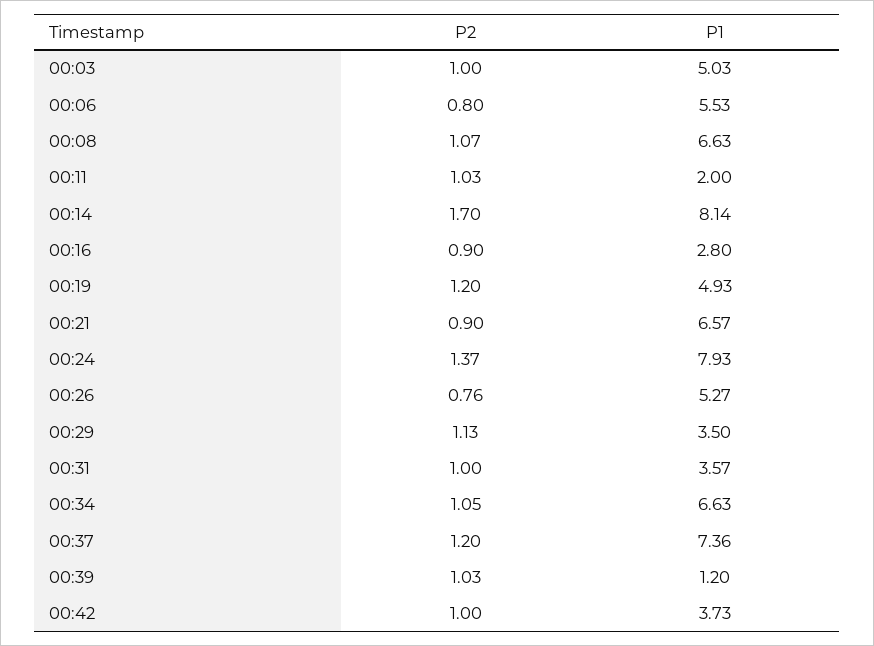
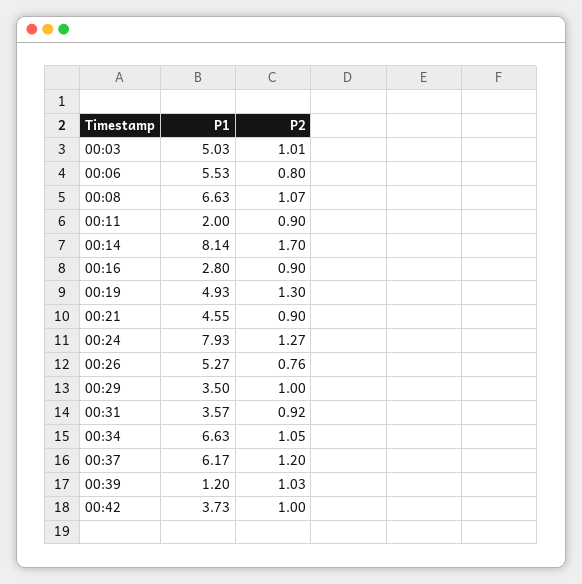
P2, 00:03: 1 -> 1.01
P2, 00:11: 1.03 -> 0.9
P2, 00:19: 1.2 -> 1.3
P1, 00:21: 6.57 -> 4.55
P2, 00:24: 1.37 -> 1.27
P2, 00:29: 1.13 -> 1
P2, 00:31: 1 -> 0.92
P1, 00:37: 7.36 -> 6.17

